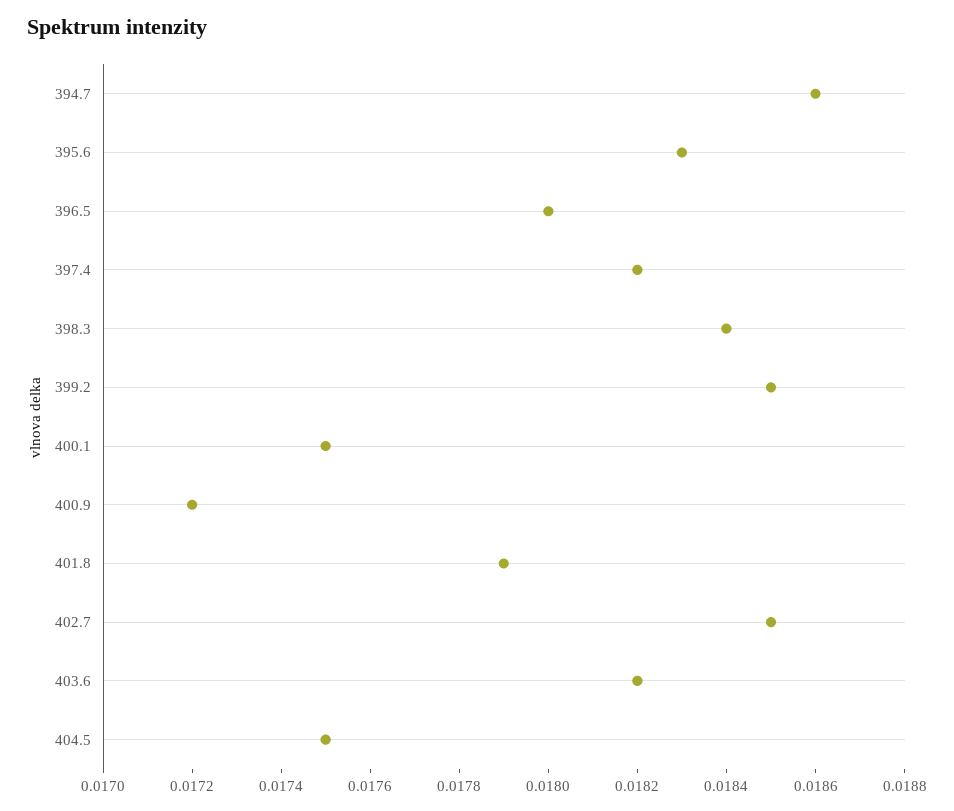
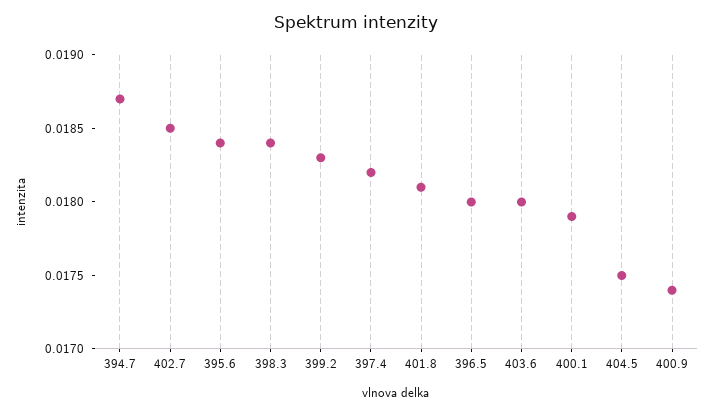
394.7: 0.0186 -> 0.0187
395.6: 0.0183 -> 0.0184
399.2: 0.0185 -> 0.0183
400.1: 0.0175 -> 0.0179
400.9: 0.0172 -> 0.0174
401.8: 0.0179 -> 0.0181
403.6: 0.0182 -> 0.018

